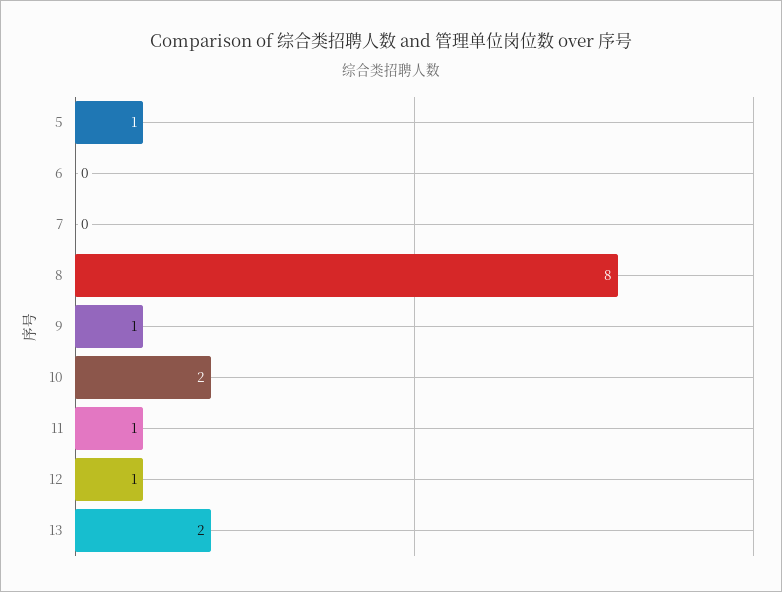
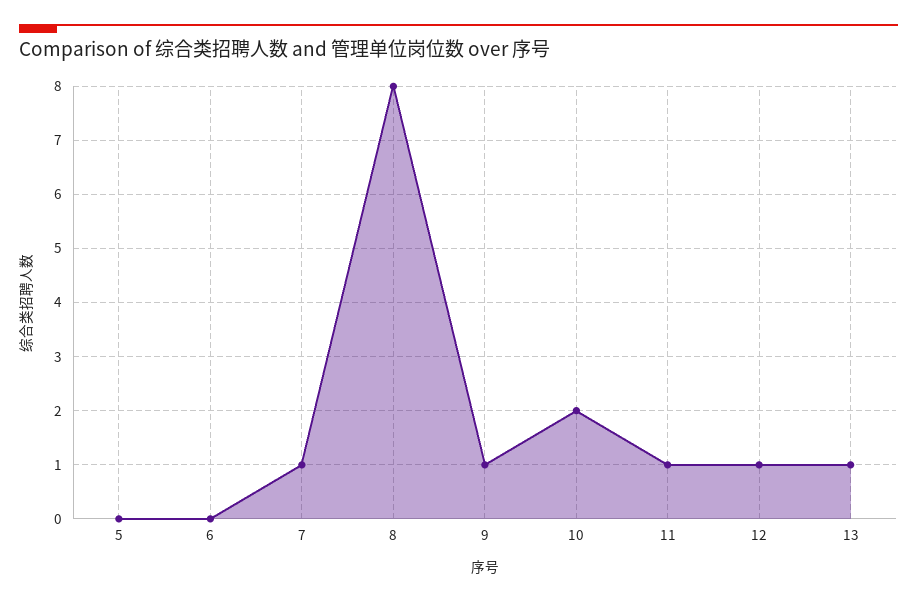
5: 1 -> 0
7: 0 -> 1
13: 2 -> 1

